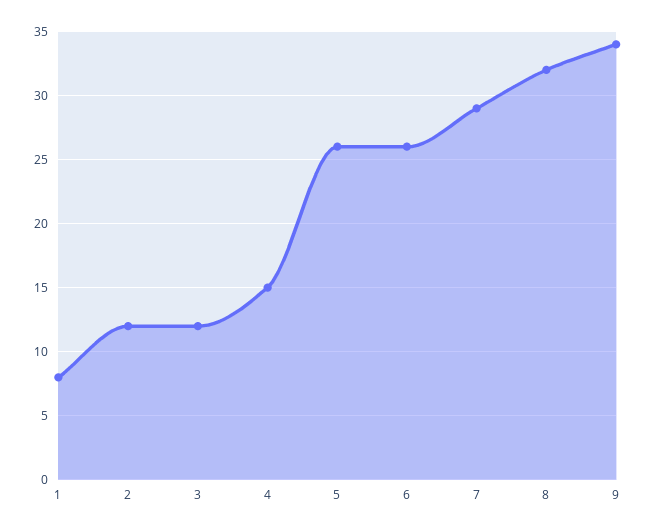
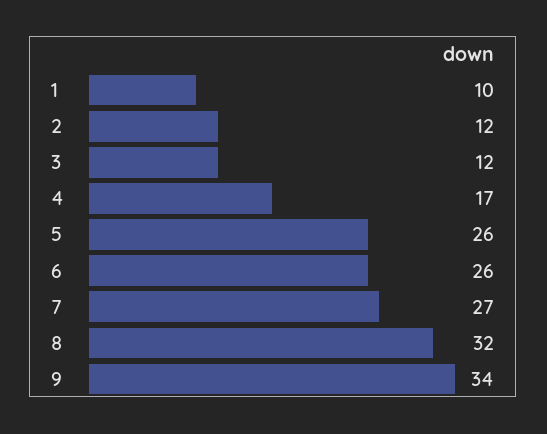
1: 8 -> 10
4: 15 -> 17
7: 29 -> 27

